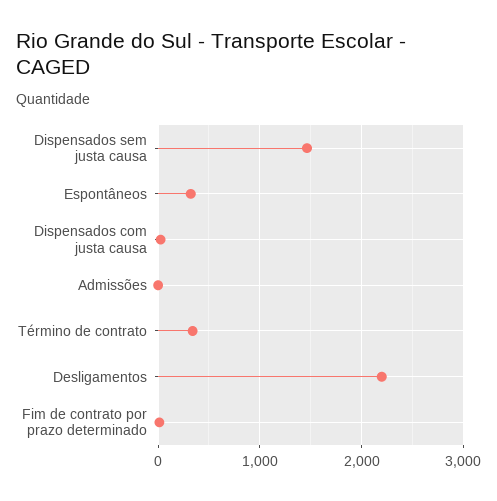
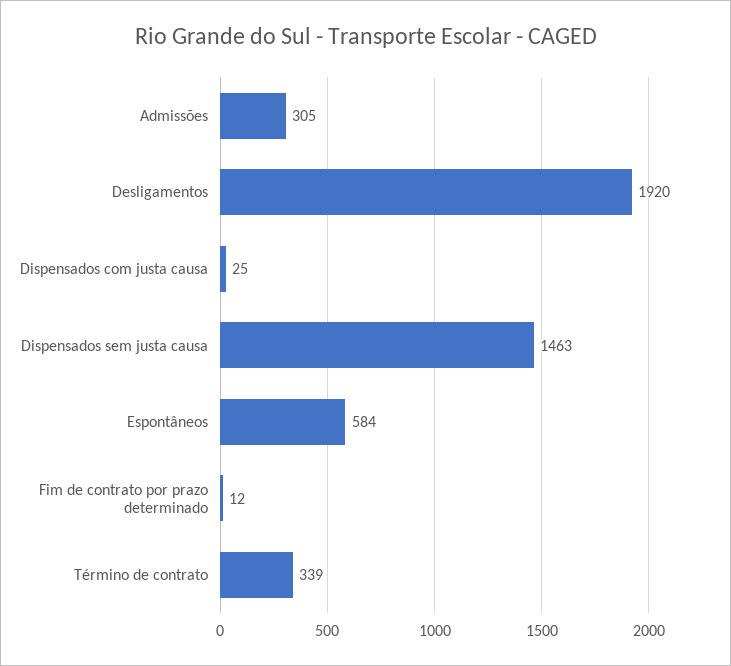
Espontâneos: 300 -> 584
Admissões: 0 -> 305
Desligamentos: 2200 -> 1920

